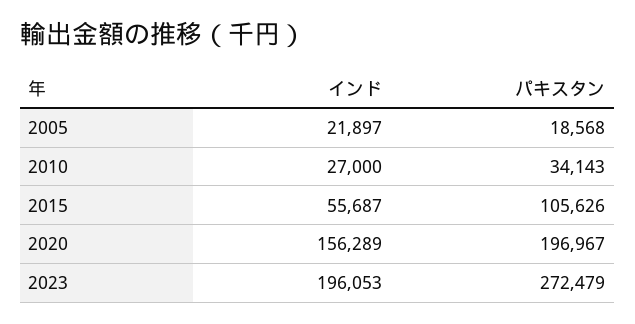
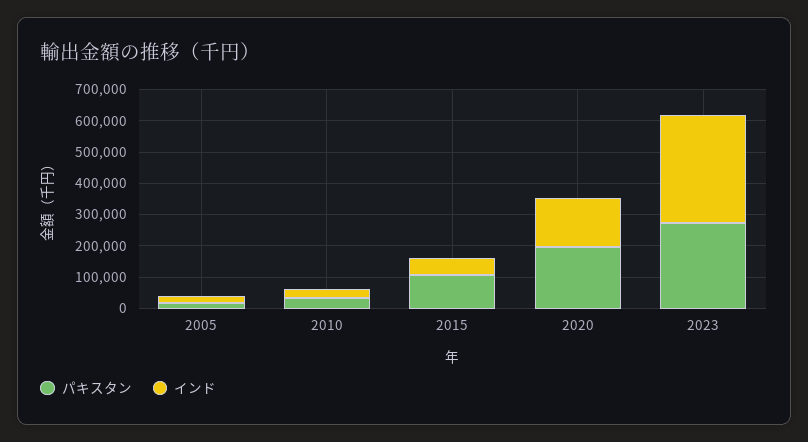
インド, 2023: 196053 -> 350000

